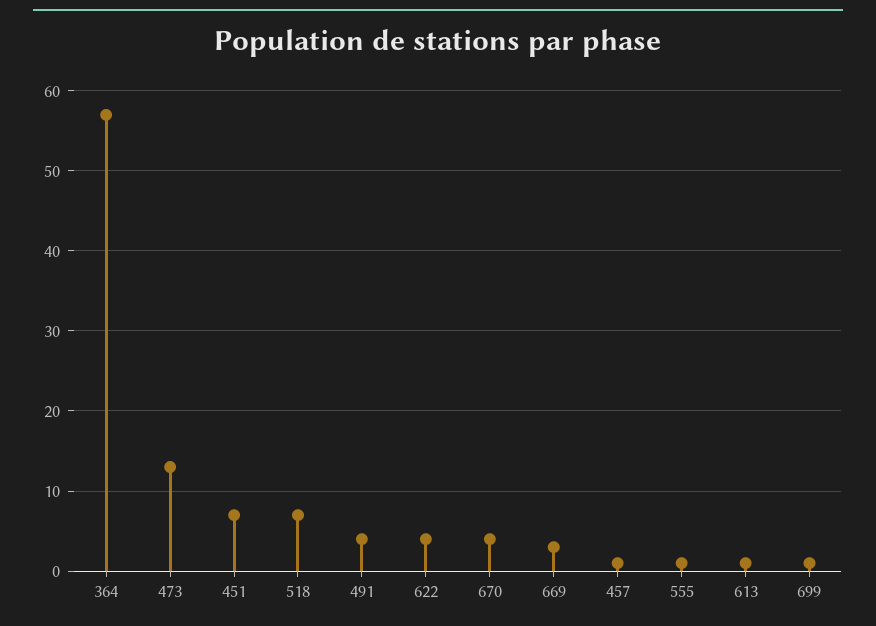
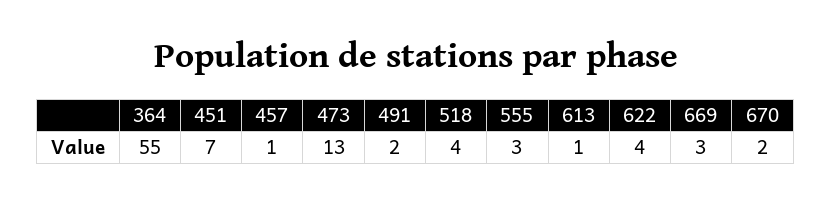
364: 57 -> 55
518: 7 -> 4
491: 4 -> 2
670: 4 -> 2
555: 1 -> 3
699: 1 -> none

